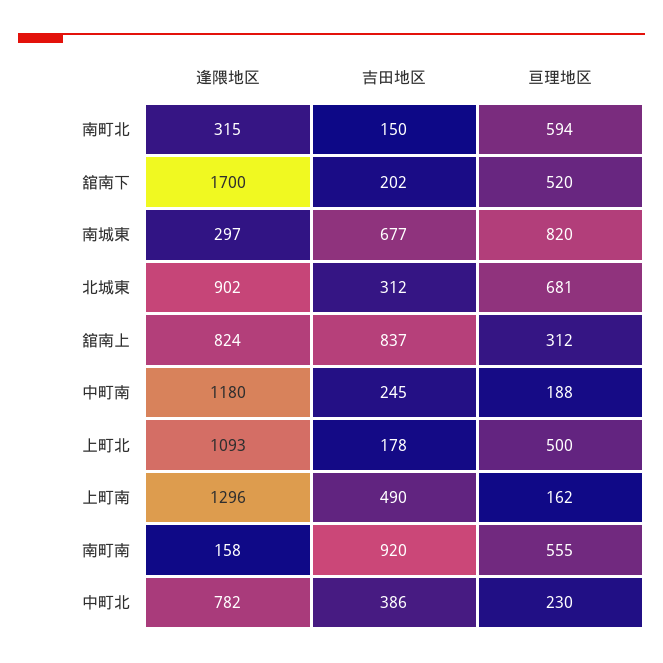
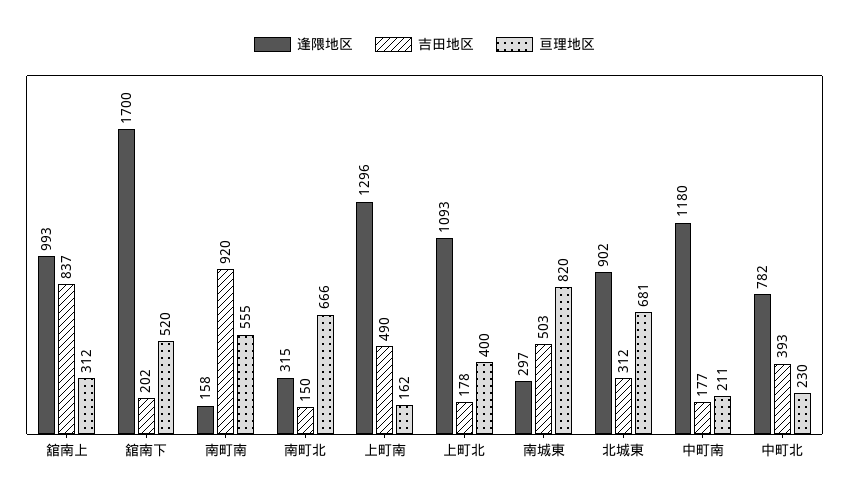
亘理地区, 南町北: 594 -> 666
吉田地区, 南城東: 677 -> 503
逢隈地区, 舘南上: 824 -> 993
吉田地区, 中町南: 245 -> 177
亘理地区, 中町南: 188 -> 211
亘理地区, 上町北: 500 -> 400
吉田地区, 中町北: 386 -> 393

